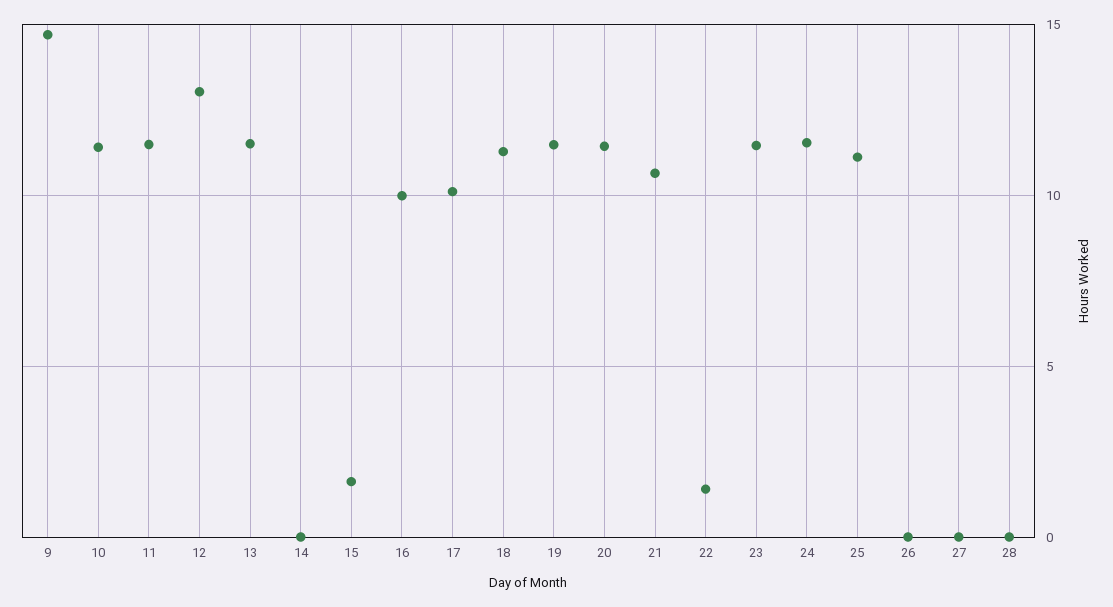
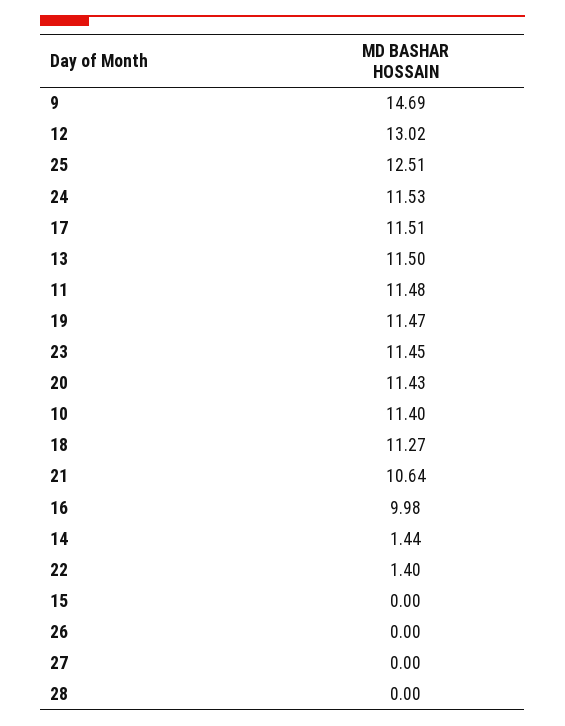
14: 0 -> 1.44
15: 1.5 -> 0
17: 10 -> 11.51
25: 11 -> 12.51

